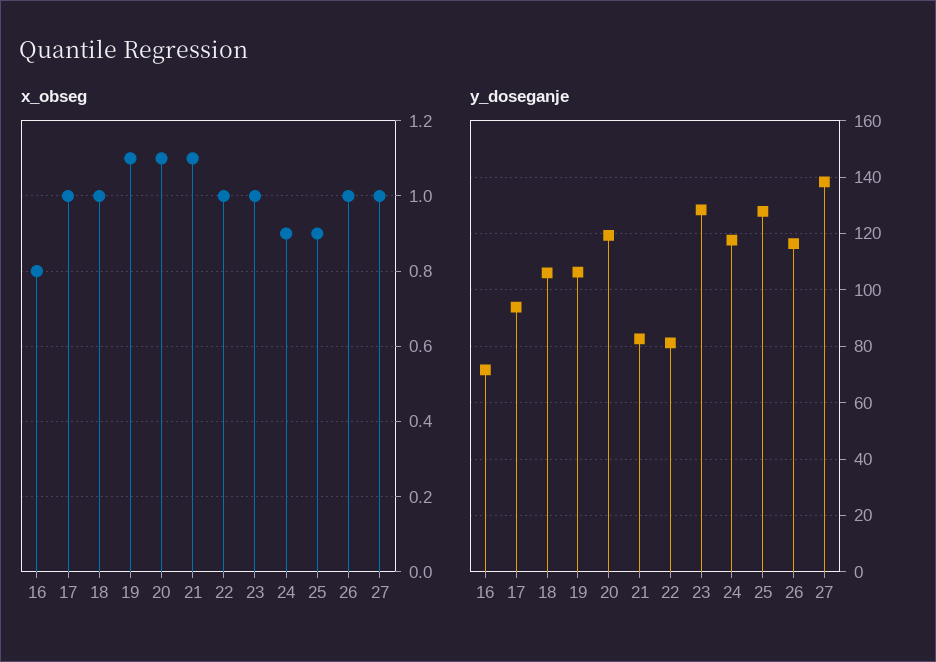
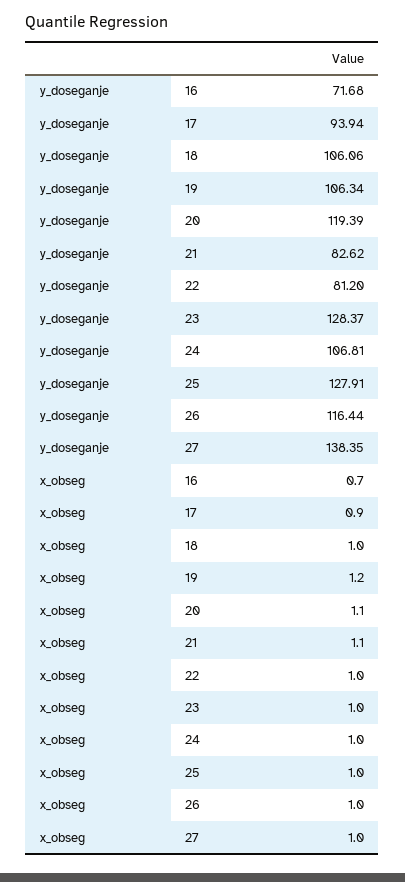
x_obseg, 16: 0.8 -> 0.7
x_obseg, 17: 1 -> 0.9
x_obseg, 19: 1.1 -> 1.2
x_obseg, 24: 0.9 -> 1
x_obseg, 25: 0.9 -> 1
y_doseganje, 24: 117.5 -> 106.81

